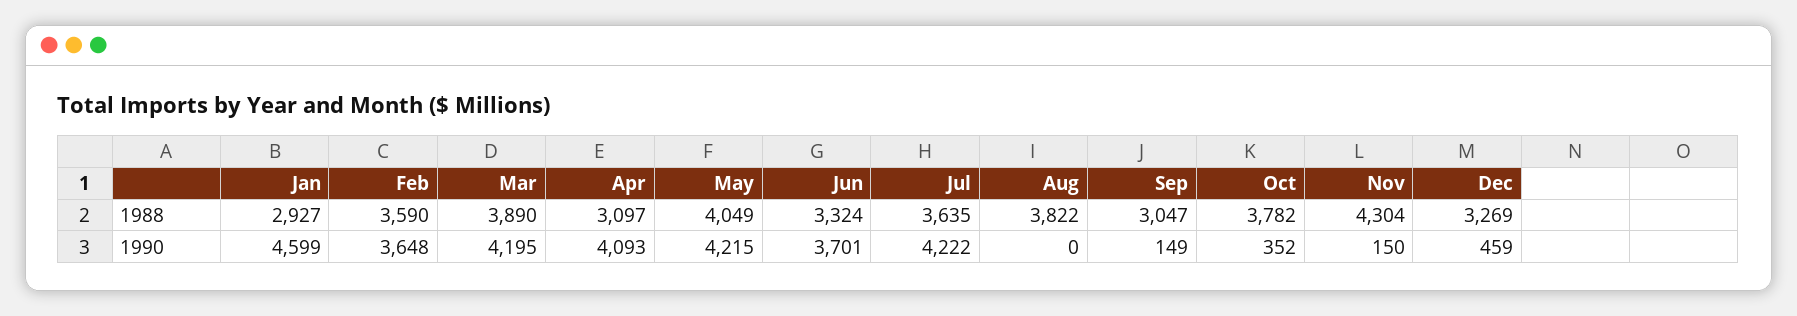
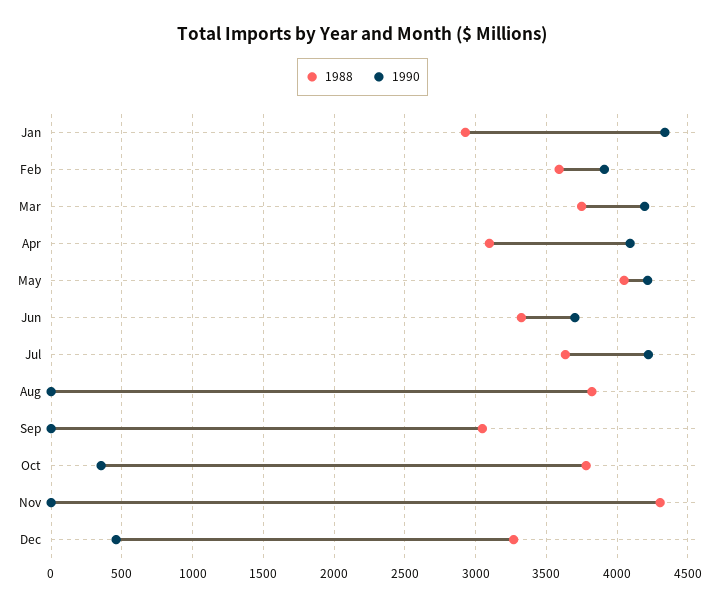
1988, Mar: 3890 -> 3750
1990, Jan: 4599 -> 4350
1990, Feb: 3648 -> 3900
1990, Sep: 149 -> 0
1990, Nov: 150 -> 0

